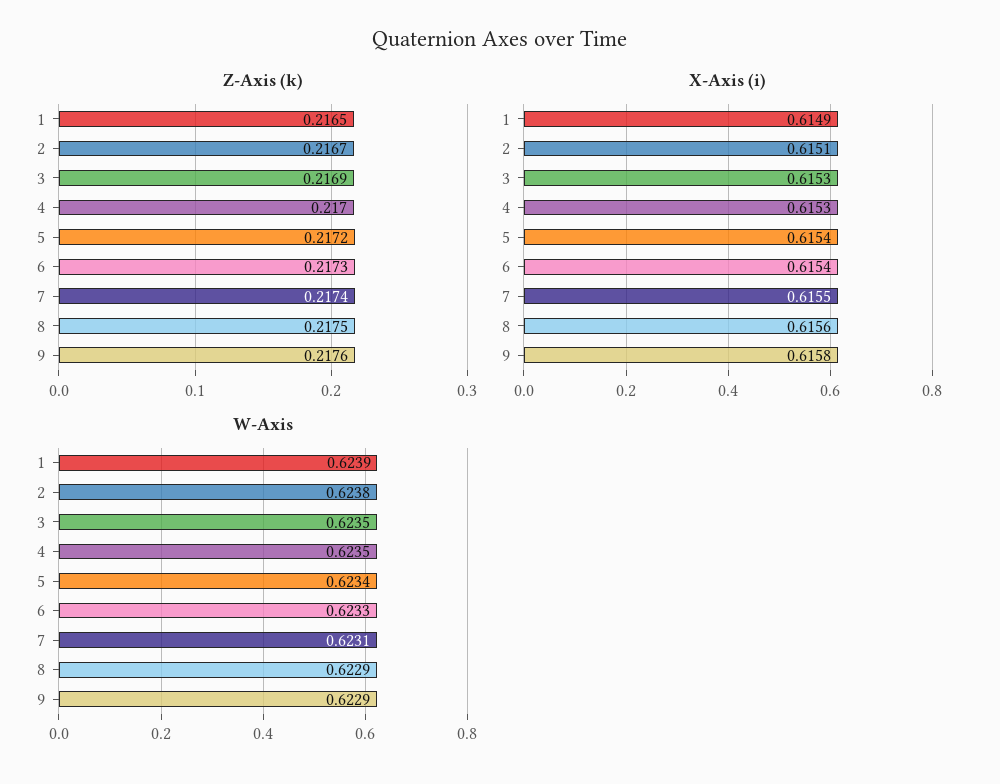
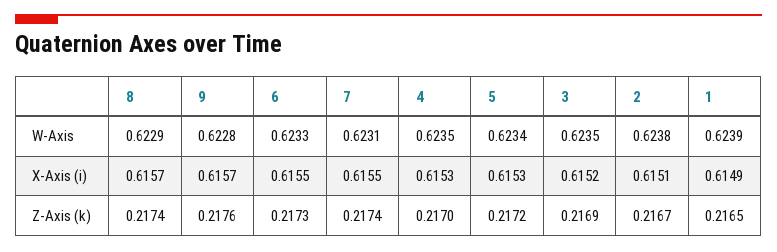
Z-Axis (k), 8: 0.2175 -> 0.2174
X-Axis (i), 3: 0.6153 -> 0.6152
X-Axis (i), 5: 0.6154 -> 0.6153
X-Axis (i), 6: 0.6154 -> 0.6155
X-Axis (i), 8: 0.6156 -> 0.6157
X-Axis (i), 9: 0.6158 -> 0.6157
W-Axis, 9: 0.6229 -> 0.6228

